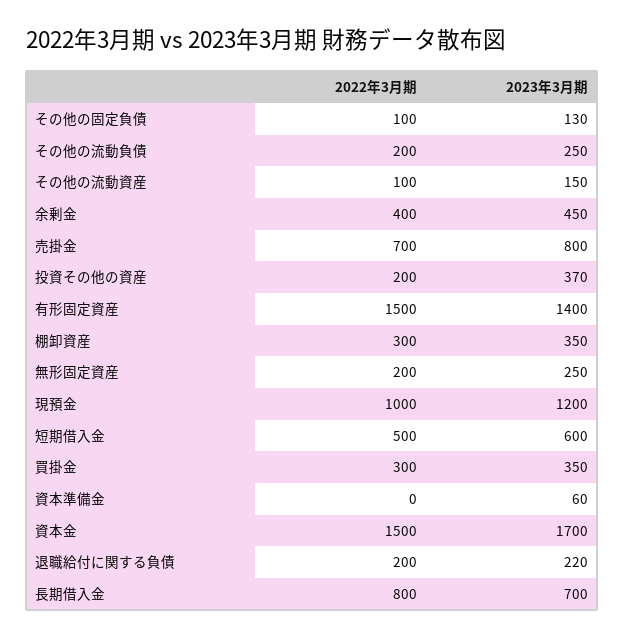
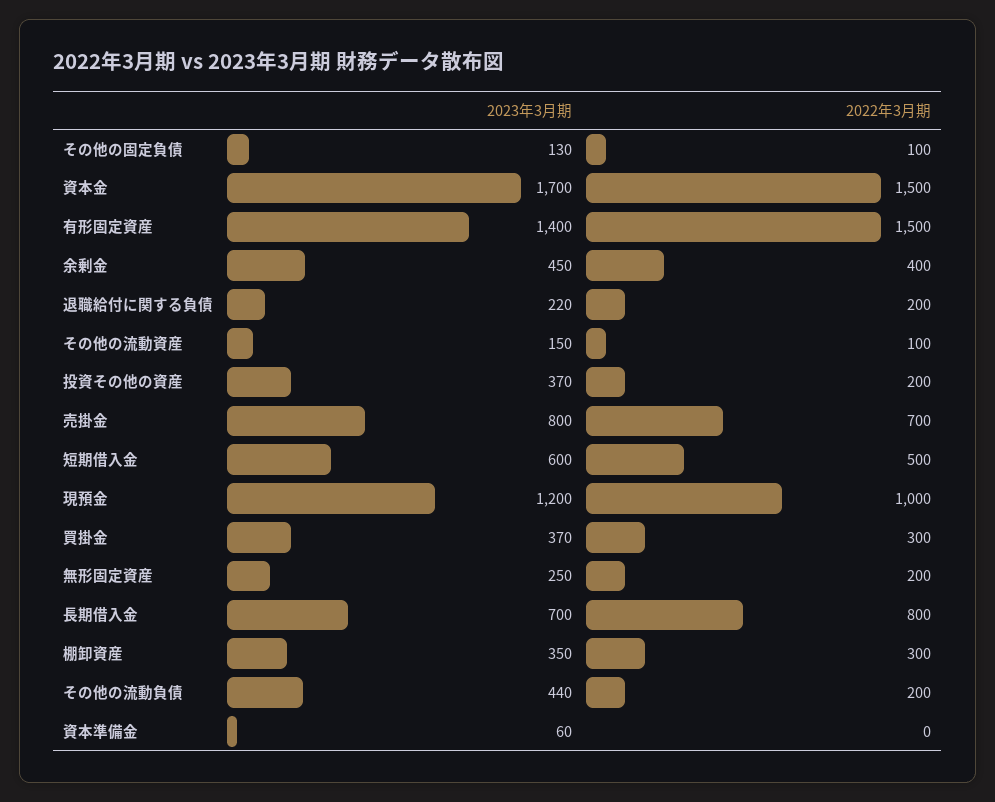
2023年3月期, その他の流動負債: 250 -> 440
2023年3月期, 買掛金: 350 -> 370

